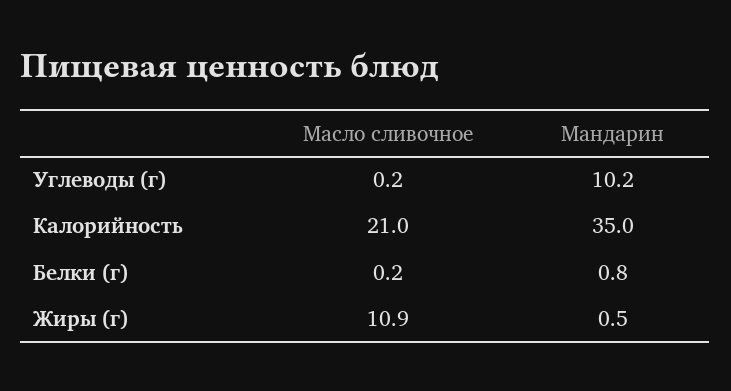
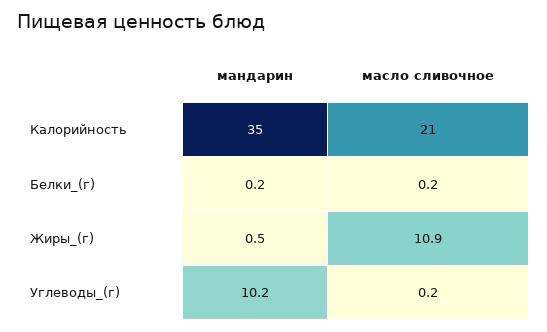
Мандарин, Белки (г): 0.8 -> 0.2

